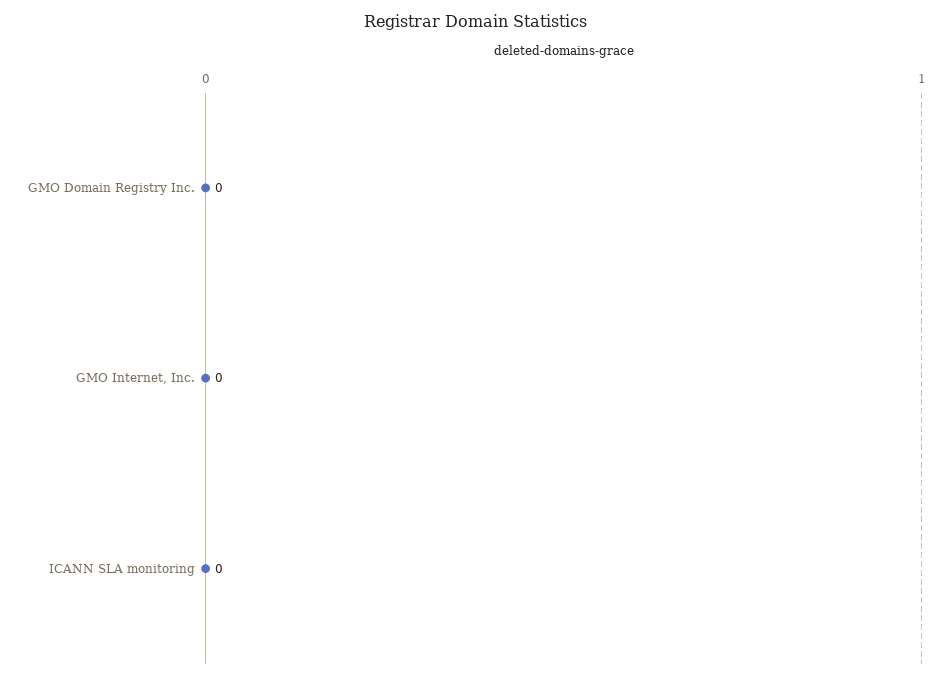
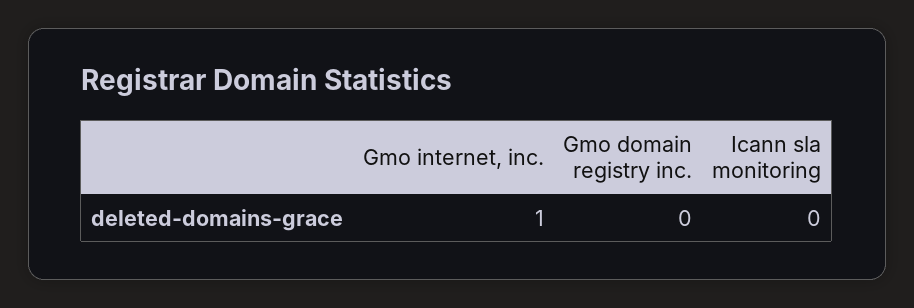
GMO Internet, Inc.: 0 -> 1

